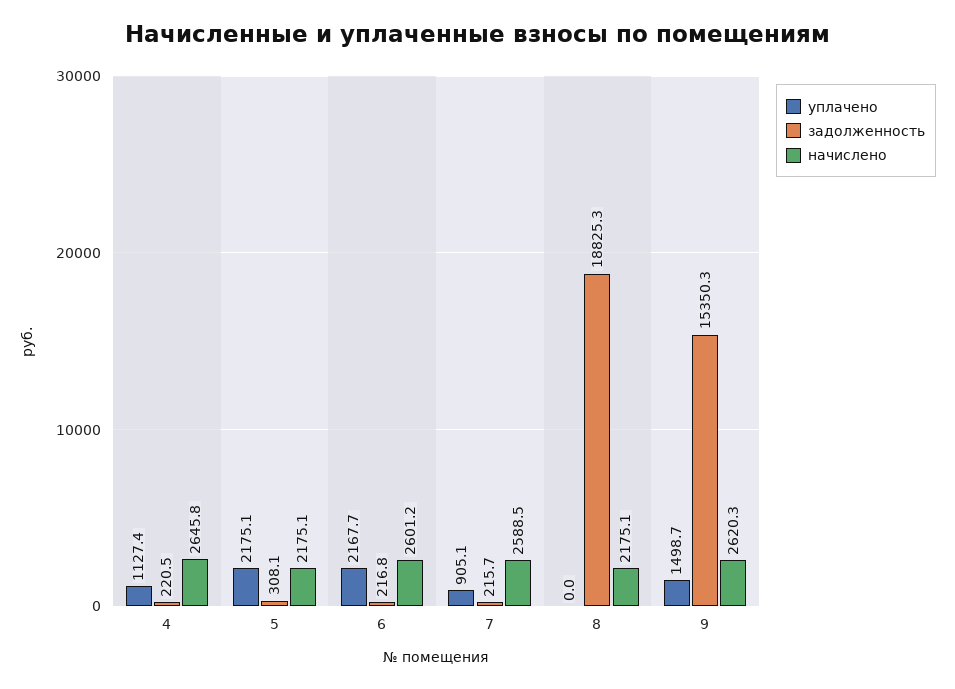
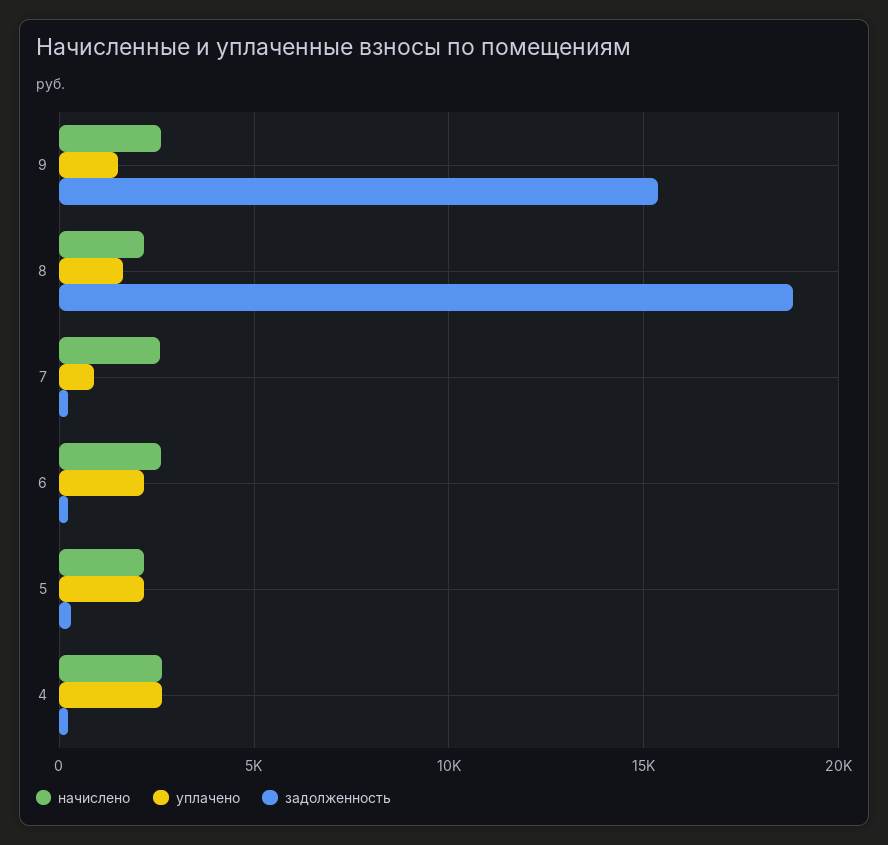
уплачено, 4: 1127.4 -> 2500
уплачено, 8: 0 -> 1500

